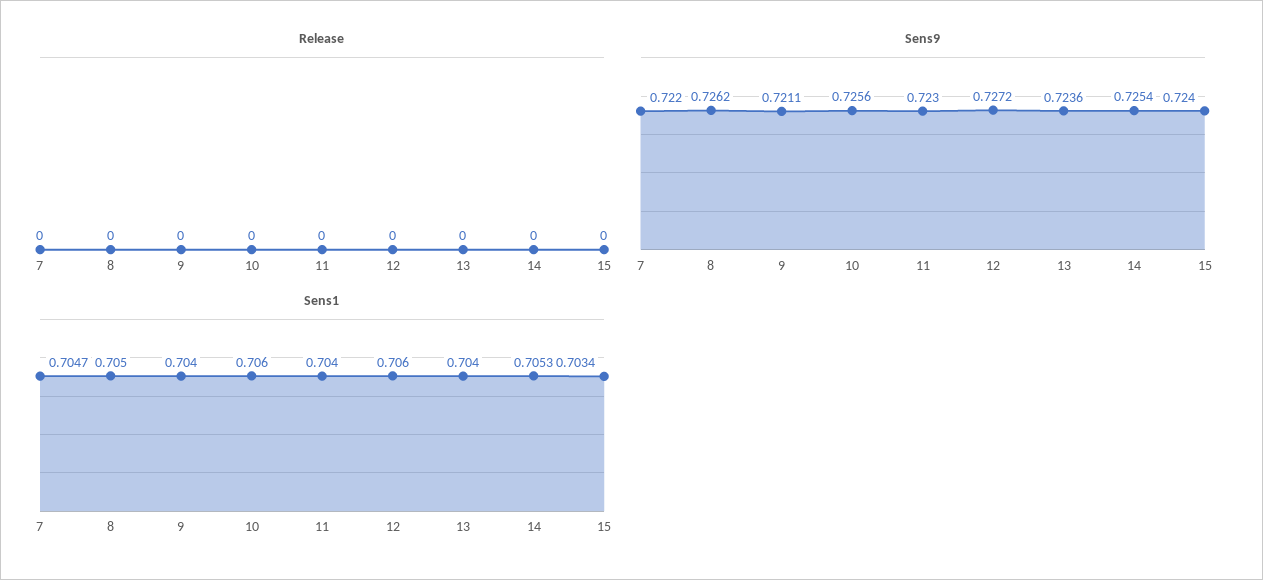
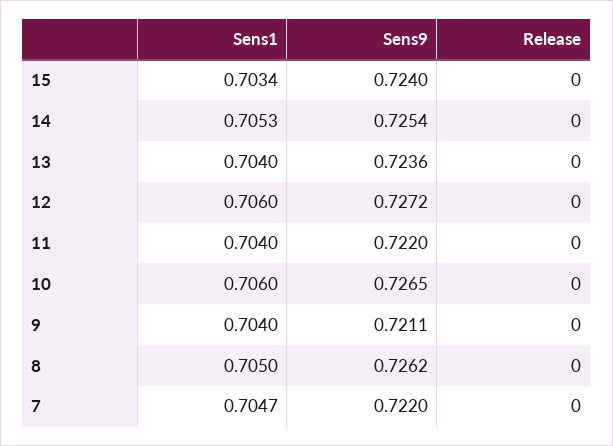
Sens9, 10: 0.7256 -> 0.7265
Sens9, 11: 0.723 -> 0.722

